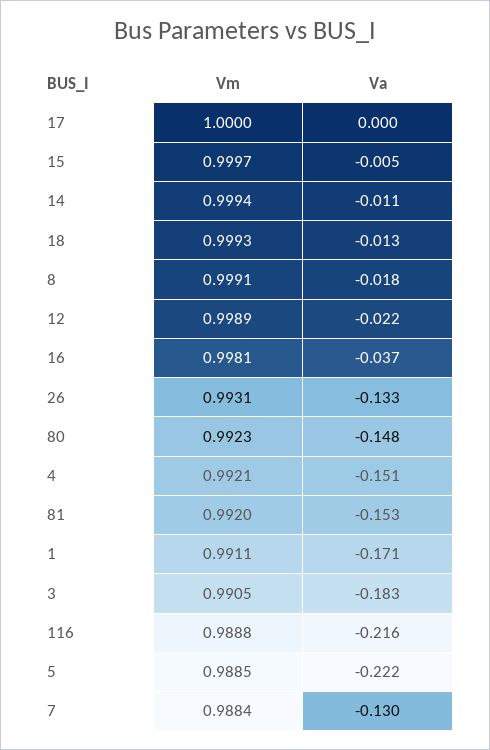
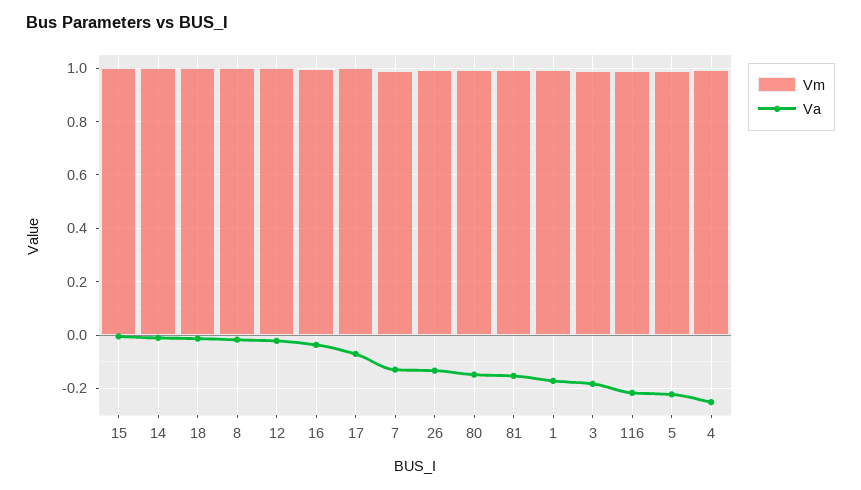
Va, 17: 0 -> -0.075
Va, 4: -0.151 -> -0.25

